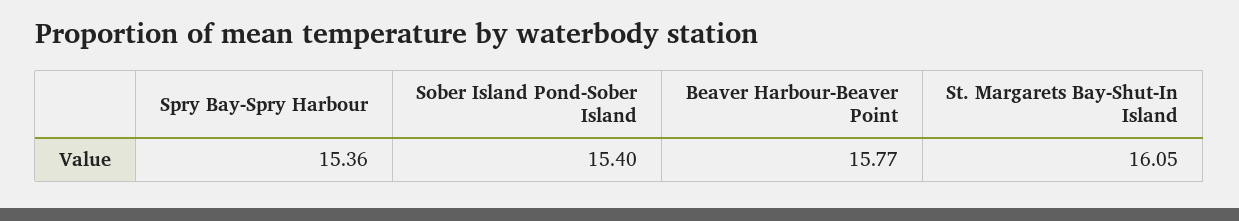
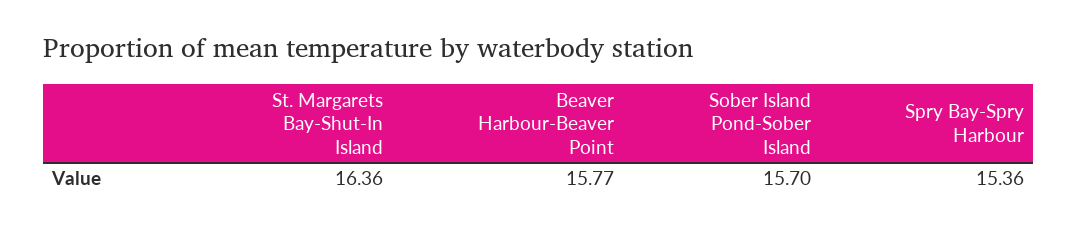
Sober Island Pond-Sober Island: 15.4 -> 15.7
St. Margarets Bay-Shut-In Island: 16.05 -> 16.36

